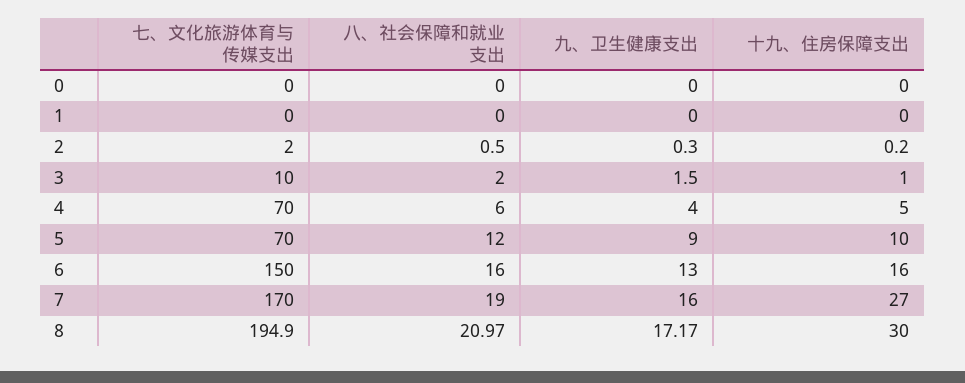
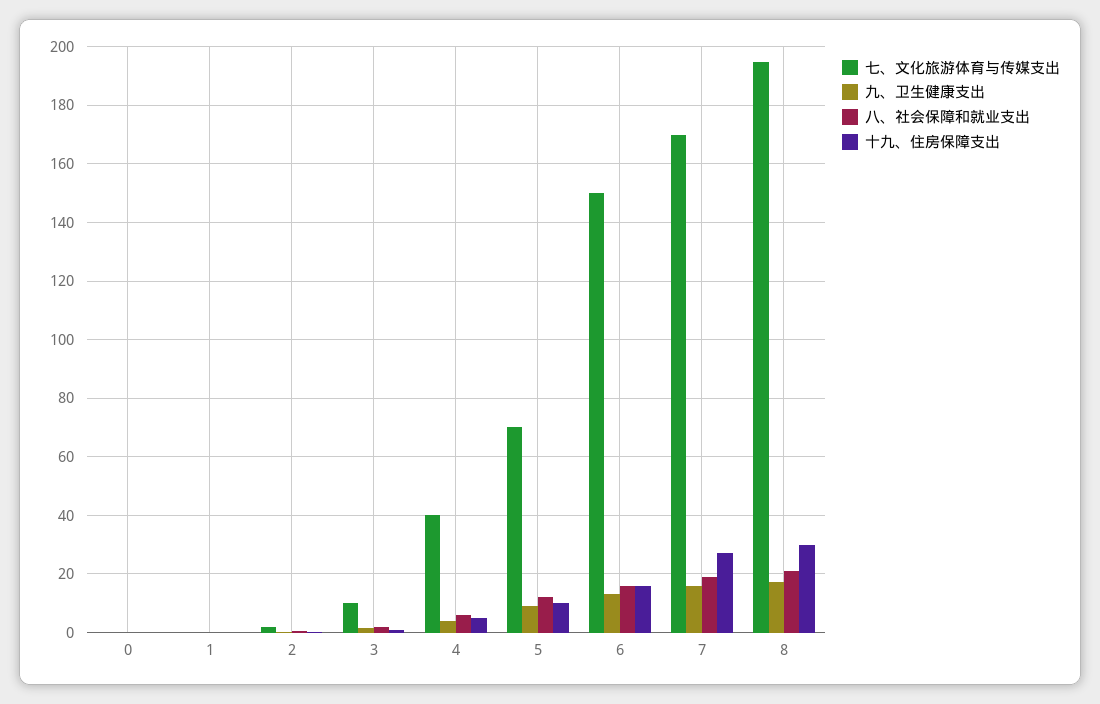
七、文化旅游体育与传媒支出, 4: 70 -> 40

